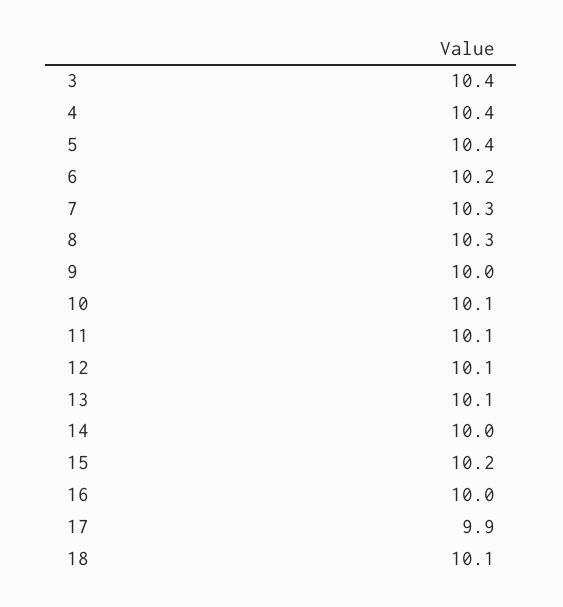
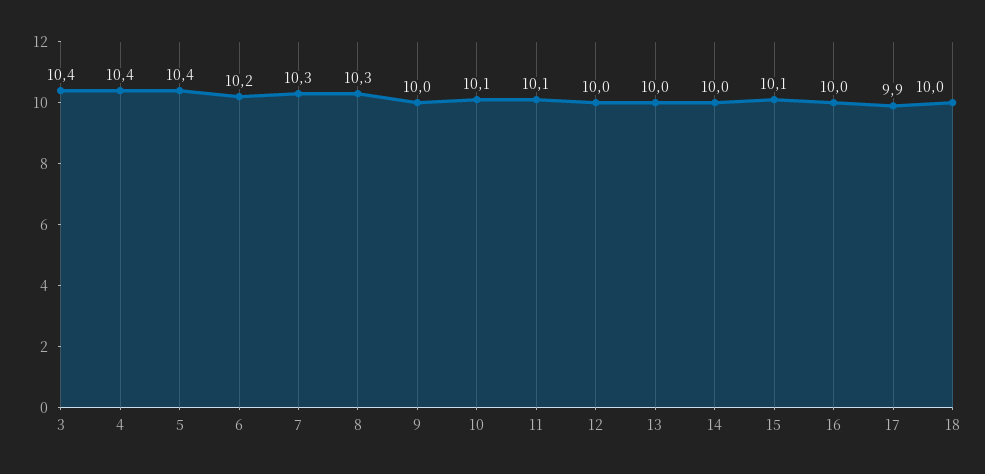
12: 10.1 -> 10
13: 10.1 -> 10
15: 10.2 -> 10.1
18: 10.1 -> 10

